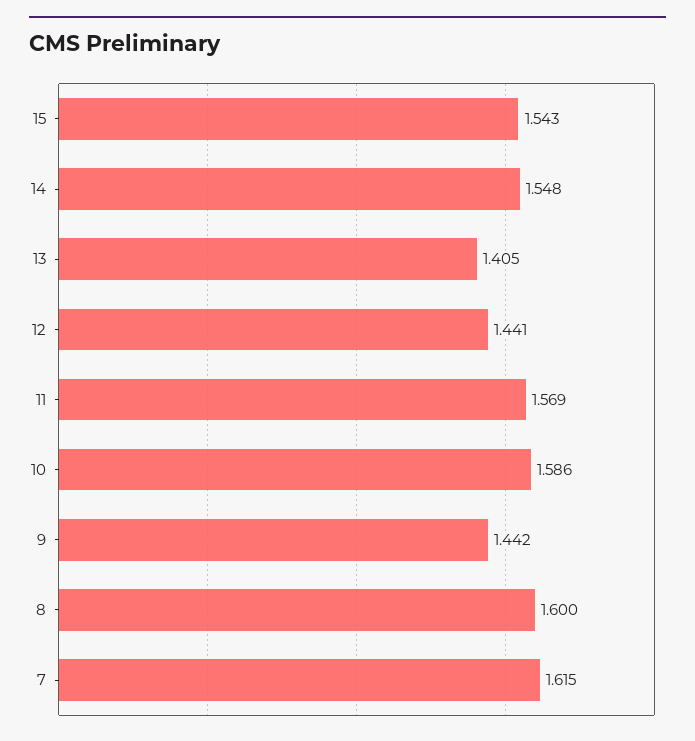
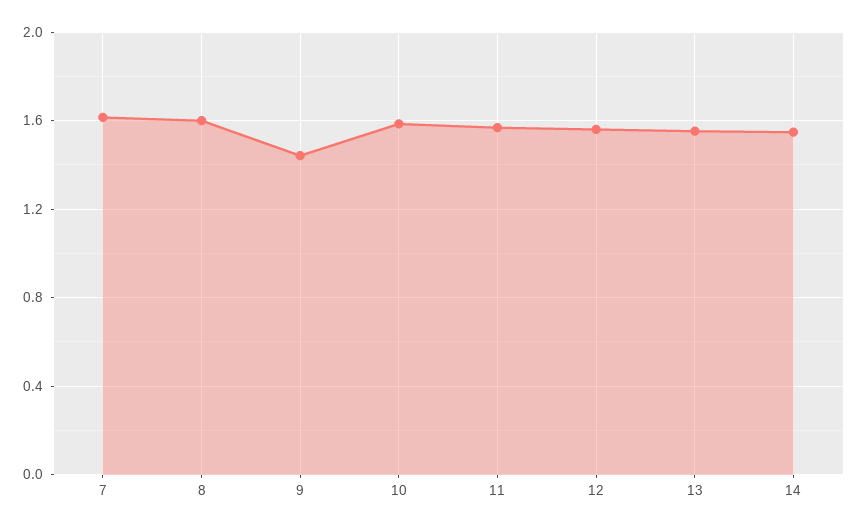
15: 1.543 -> none
13: 1.405 -> 1.55
12: 1.441 -> 1.55

